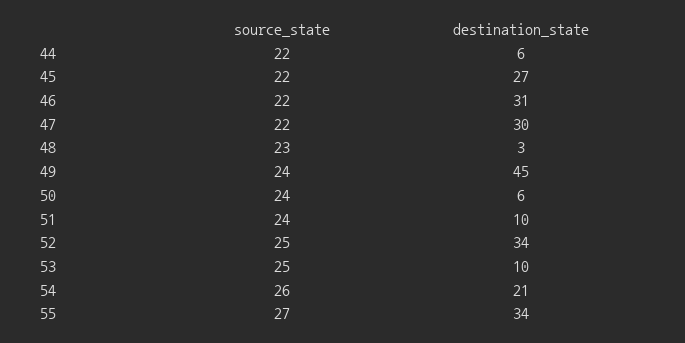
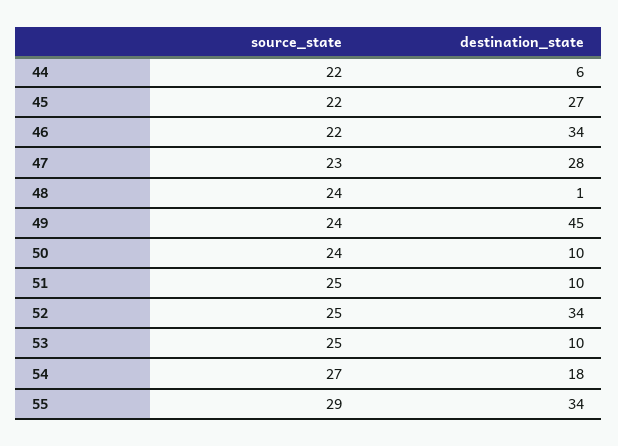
destination_state, 46: 31 -> 34
source_state, 47: 22 -> 23
destination_state, 47: 30 -> 28
source_state, 48: 23 -> 24
destination_state, 48: 3 -> 1
destination_state, 50: 6 -> 10
source_state, 51: 24 -> 25
source_state, 54: 26 -> 27
destination_state, 54: 21 -> 18
source_state, 55: 27 -> 29

